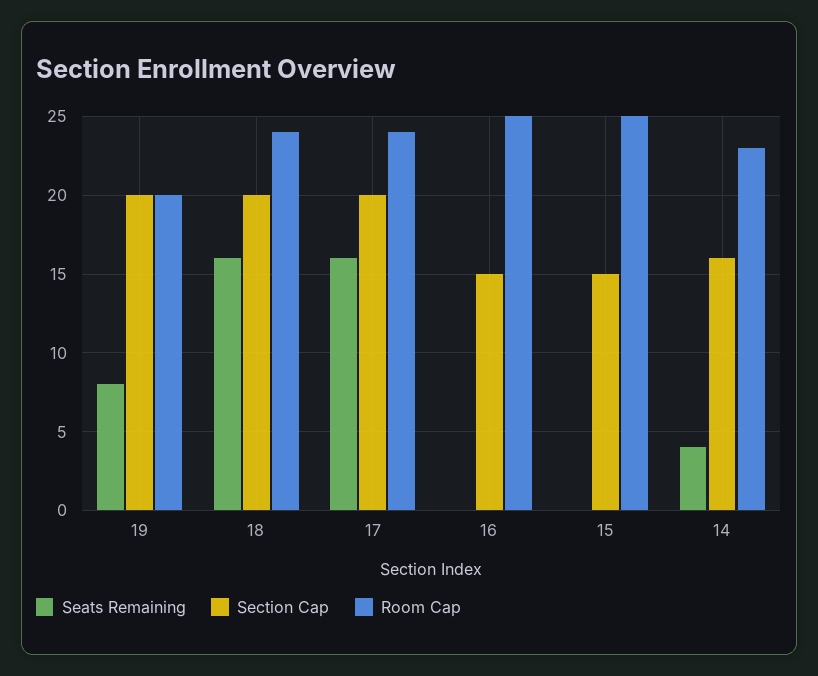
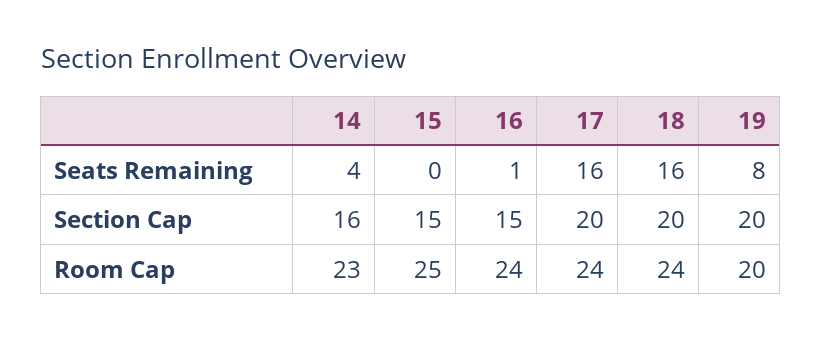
Seats Remaining, 16: 0 -> 1
Room Cap, 16: 25 -> 24

